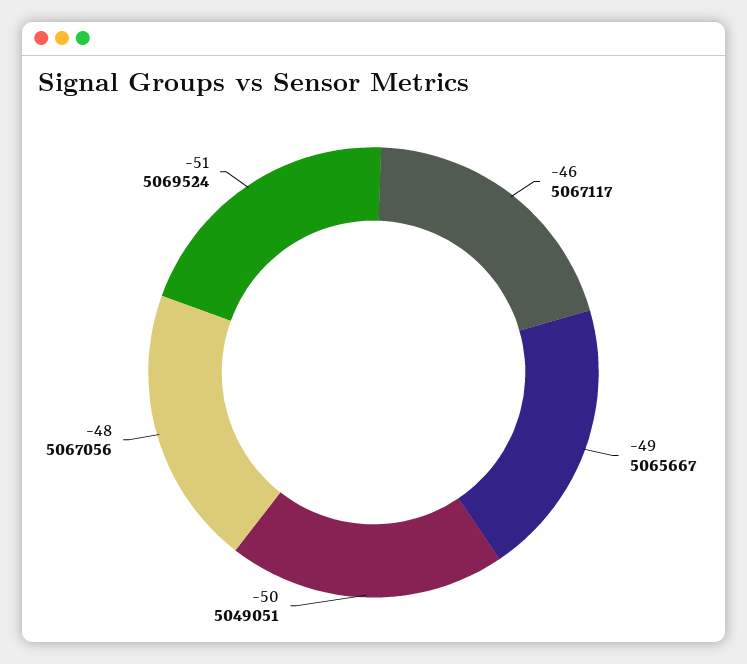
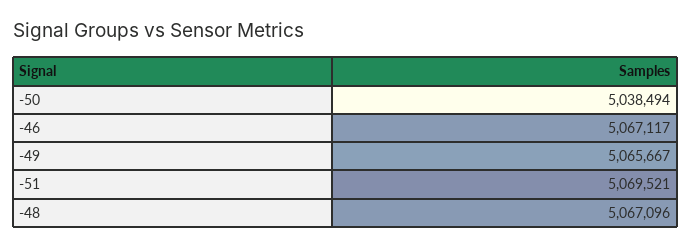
-50: 5049051 -> 5038494
-48: 5067056 -> 5067096
-51: 5069524 -> 5069521

